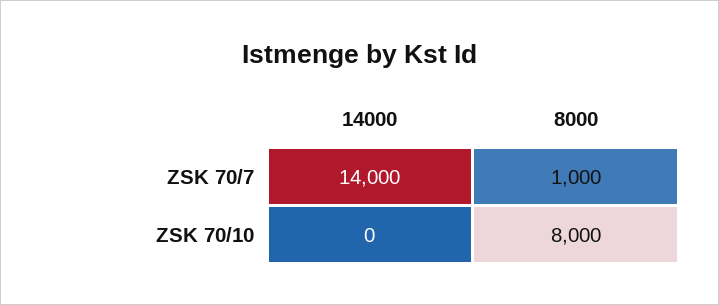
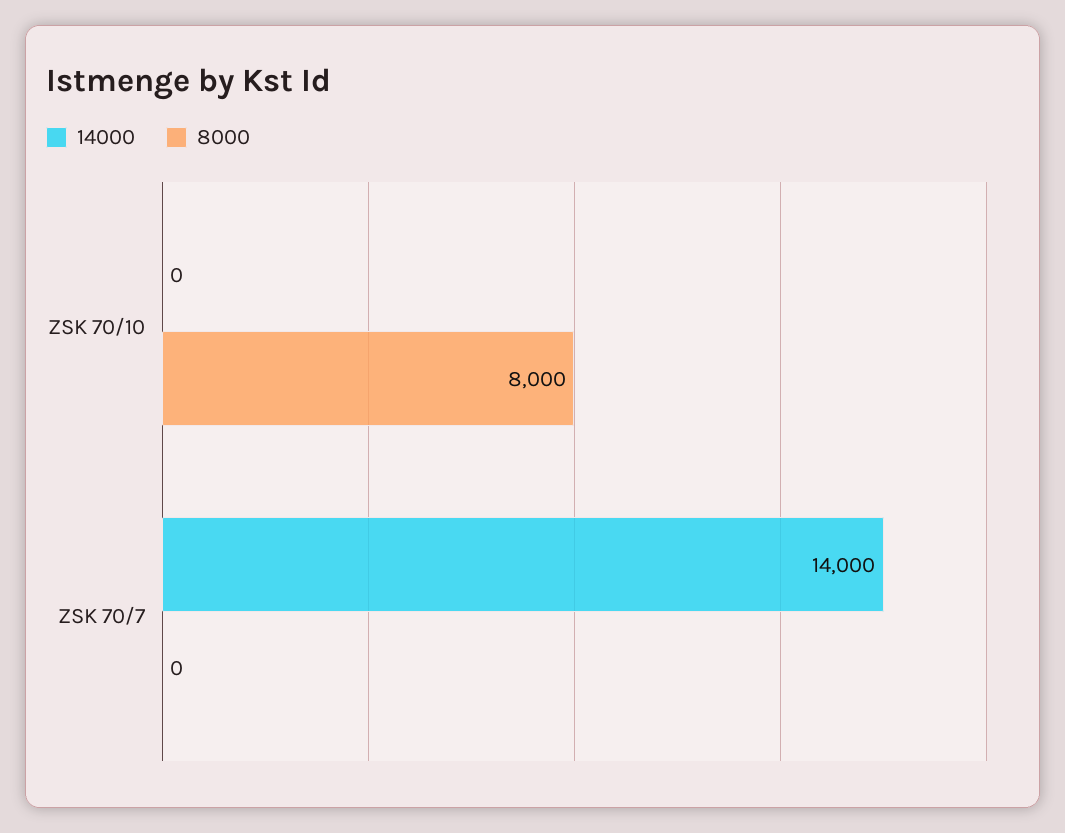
8000, ZSK 70/7: 1000 -> 0

